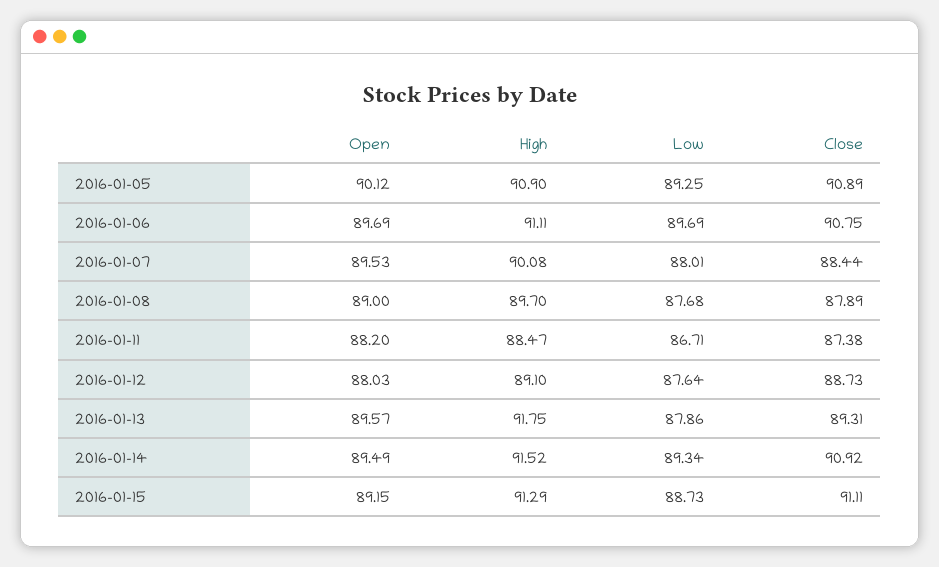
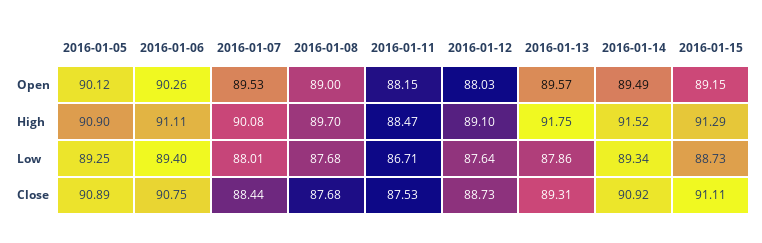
Open, 2016-01-06: 89.69 -> 90.26
Low, 2016-01-06: 89.69 -> 89.4
Close, 2016-01-08: 87.89 -> 87.68
Open, 2016-01-11: 88.2 -> 88.15
Close, 2016-01-11: 87.38 -> 87.53

